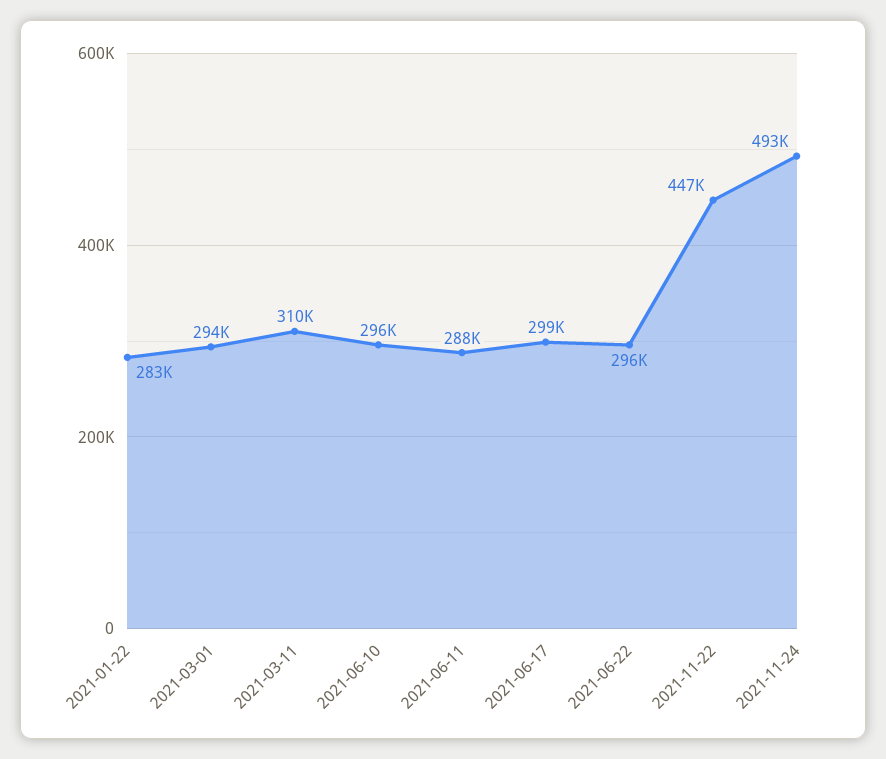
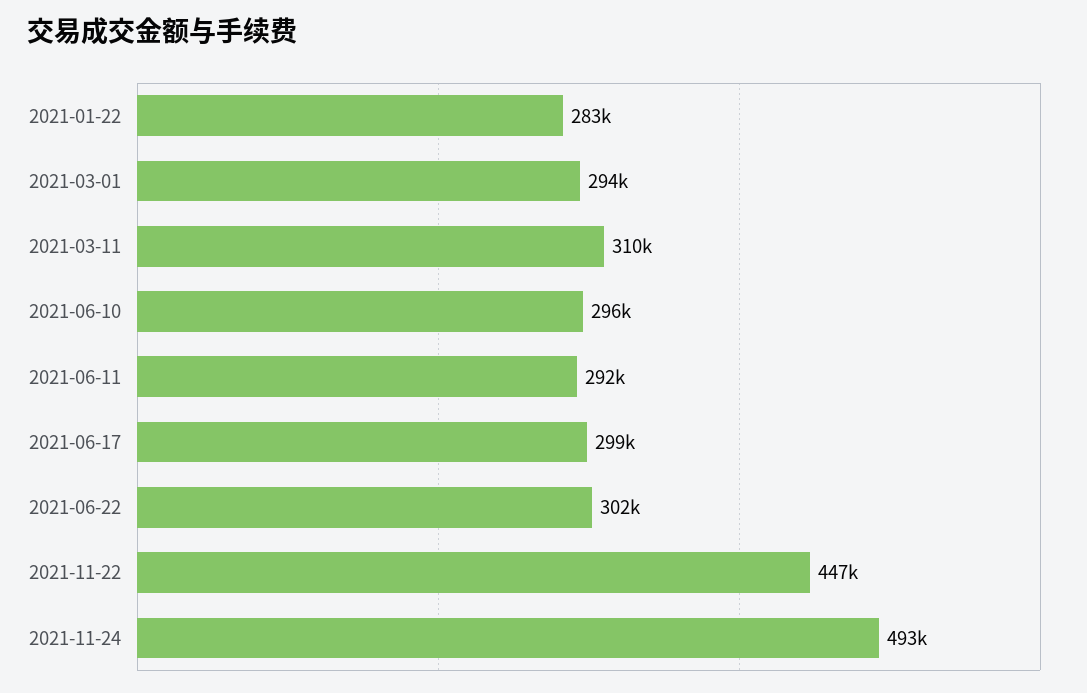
2021-06-11: 288000 -> 292000
2021-06-22: 296000 -> 302000

